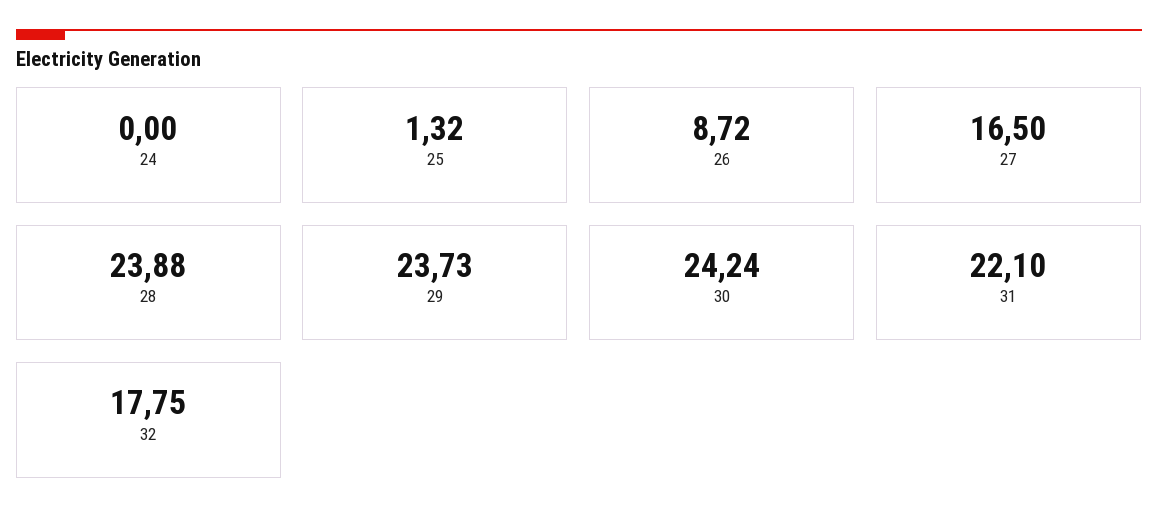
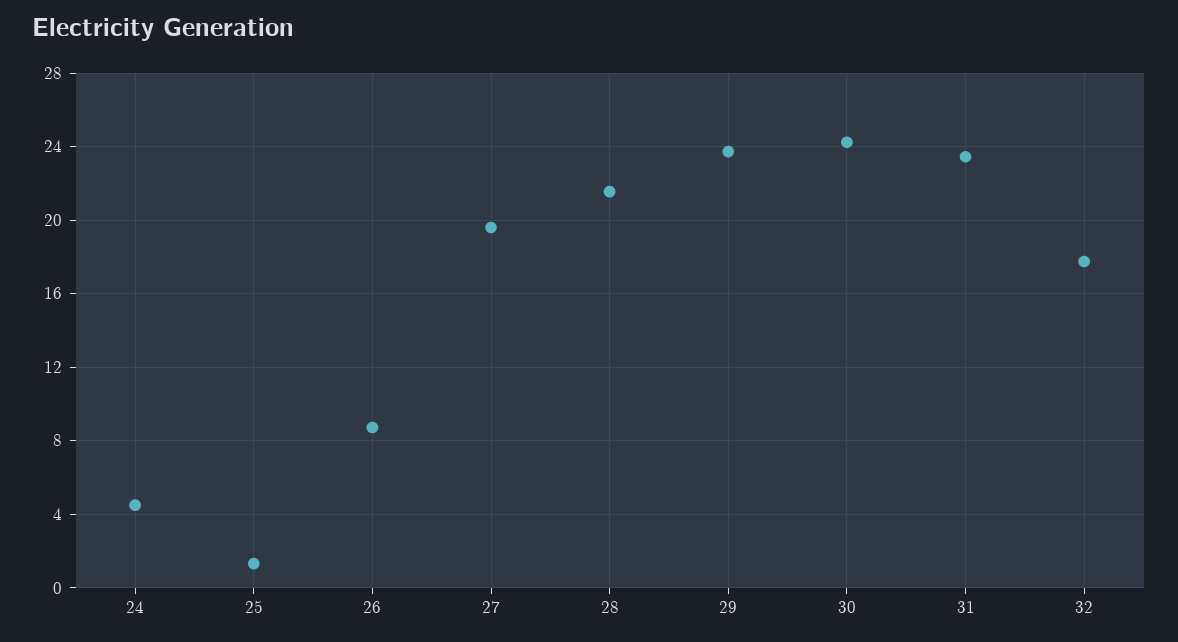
24: 0 -> 4.5
27: 16.5 -> 19.5
28: 23.88 -> 21.5
31: 22.1 -> 23.5

